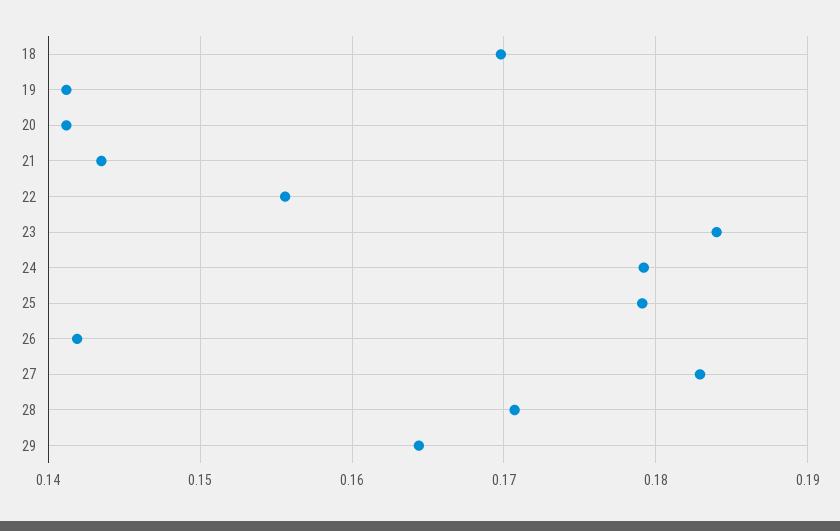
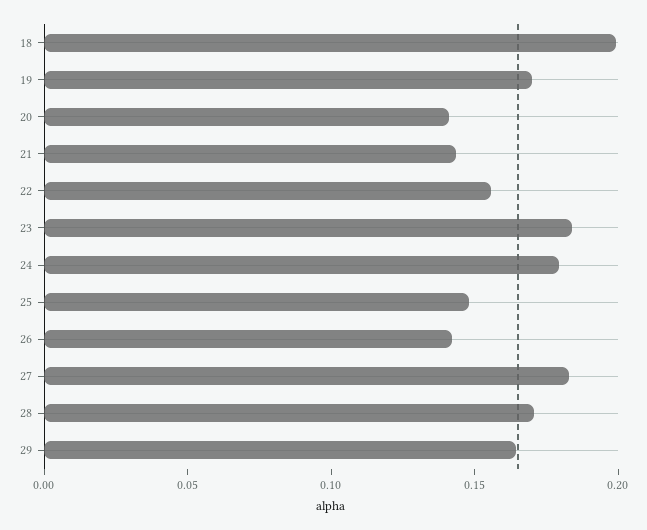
18: 0.17 -> 0.2
19: 0.141 -> 0.17
25: 0.179 -> 0.15

